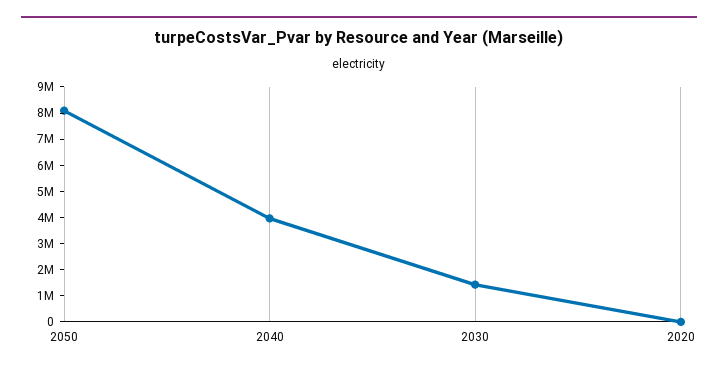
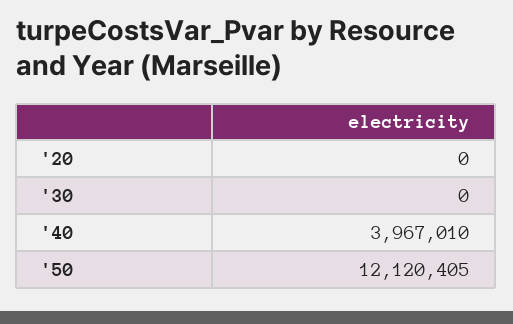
2050: 8000000 -> 12120405
2030: 1500000 -> 0

